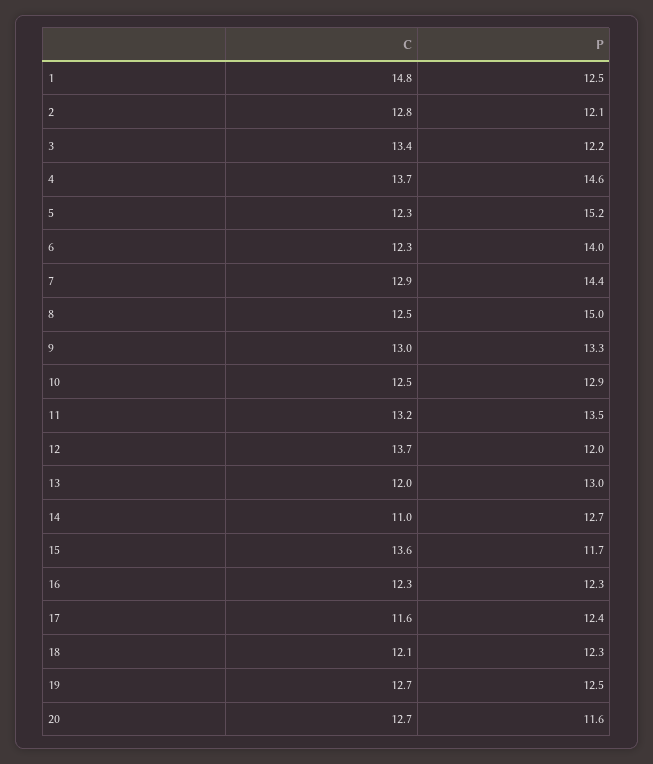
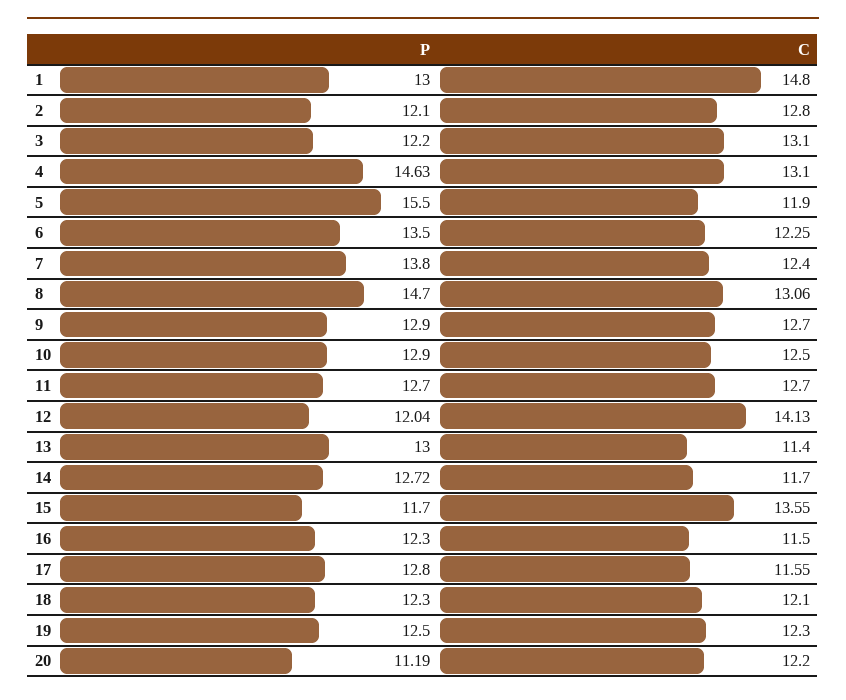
P, 1: 12.5 -> 13
C, 3: 13.4 -> 13.1
C, 4: 13.7 -> 13.1
C, 5: 12.3 -> 11.9
P, 5: 15.2 -> 15.5
P, 6: 14 -> 13.5
C, 7: 12.9 -> 12.4
P, 7: 14.4 -> 13.8
C, 8: 12.5 -> 13.06
P, 8: 15 -> 14.7
C, 9: 13 -> 12.7
P, 9: 13.3 -> 12.9
C, 11: 13.2 -> 12.7
P, 11: 13.5 -> 12.7
C, 12: 13.7 -> 14.13
C, 13: 12 -> 11.4
C, 14: 11 -> 11.7
C, 16: 12.3 -> 11.5
P, 17: 12.4 -> 12.8
C, 19: 12.7 -> 12.3
C, 20: 12.7 -> 12.2
P, 20: 11.6 -> 11.19

